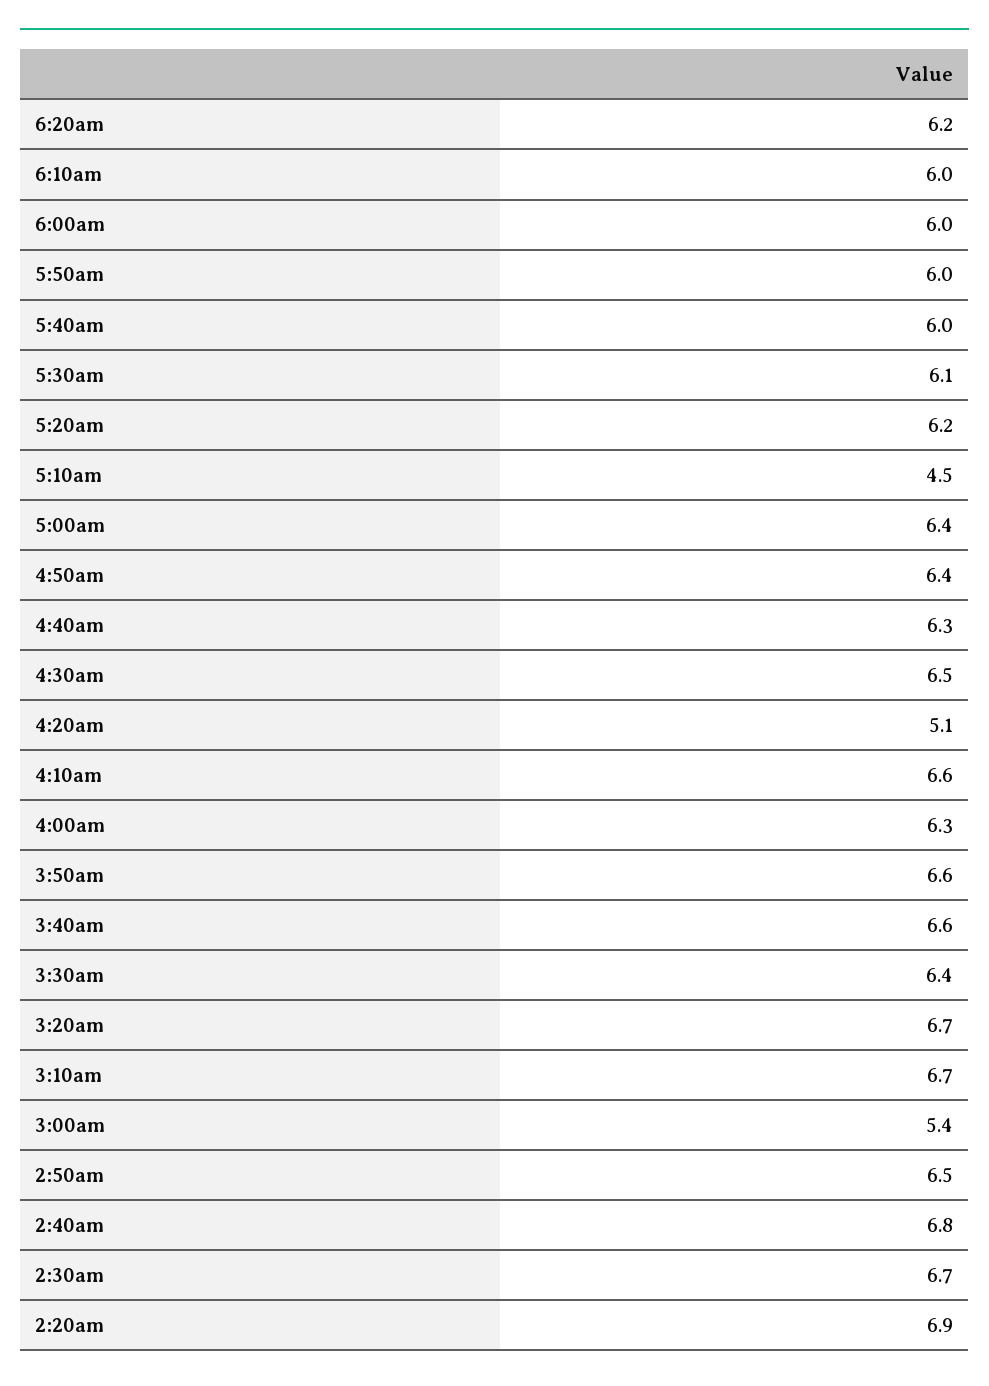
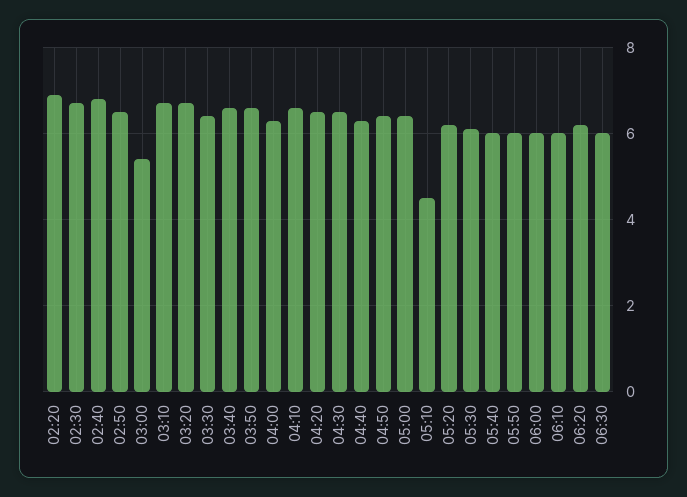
4:20am: 5.1 -> 6.5
06:30: none -> 6

